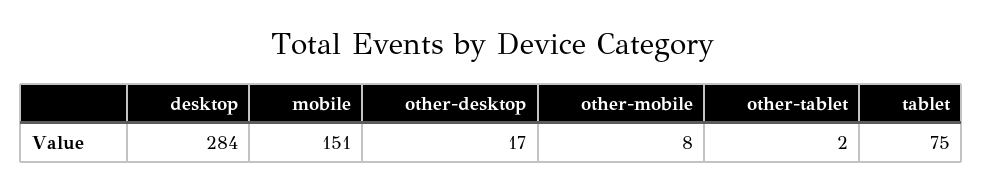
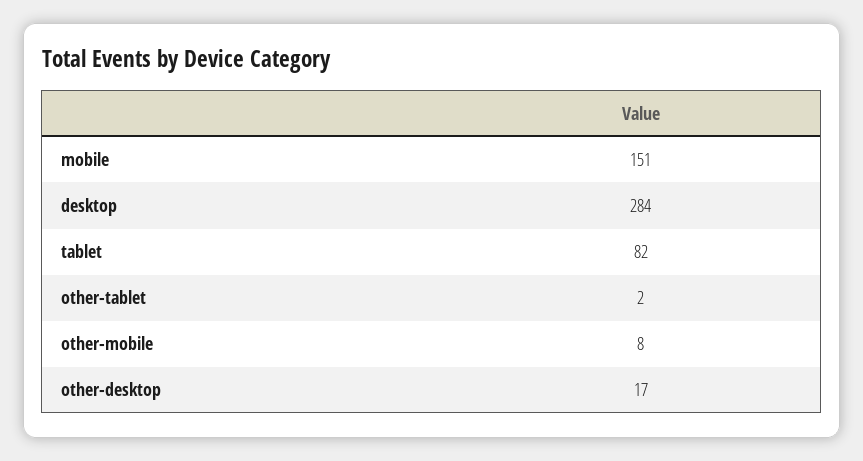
tablet: 75 -> 82

